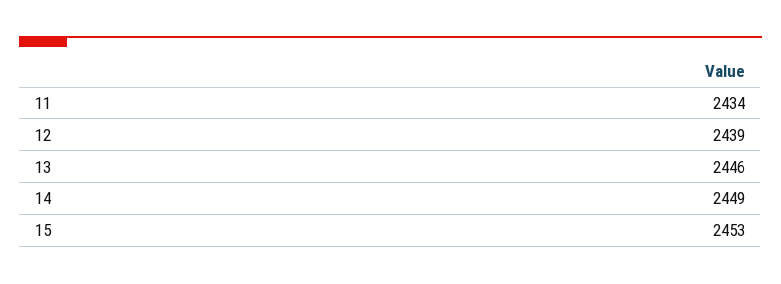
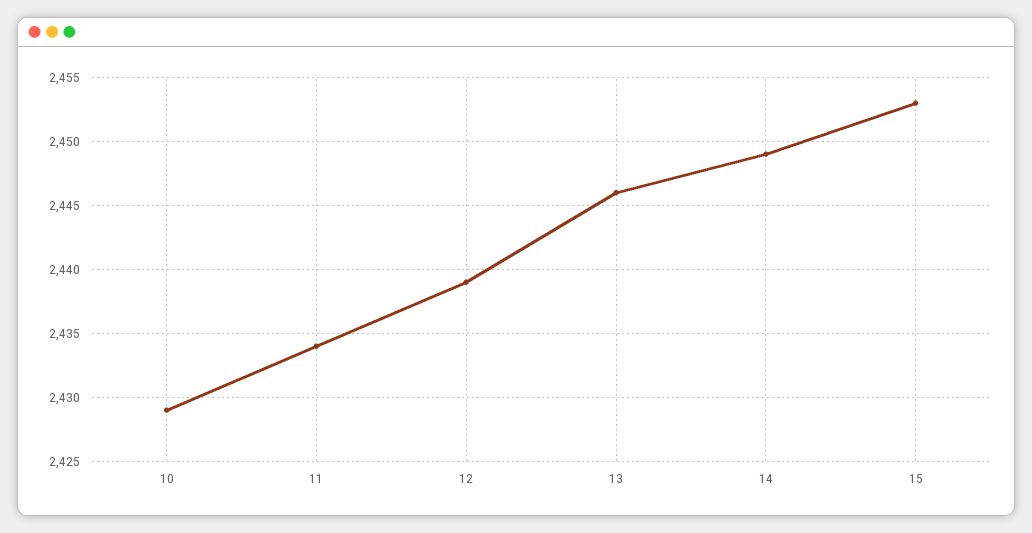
10: none -> 2429

